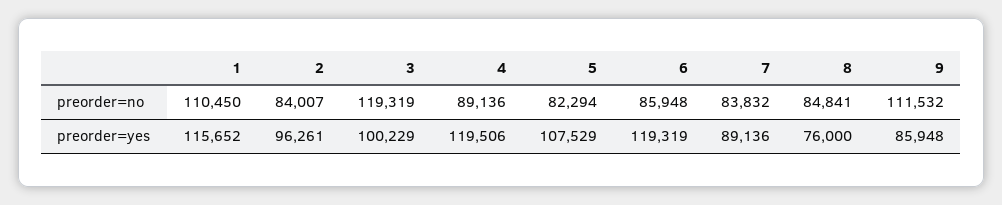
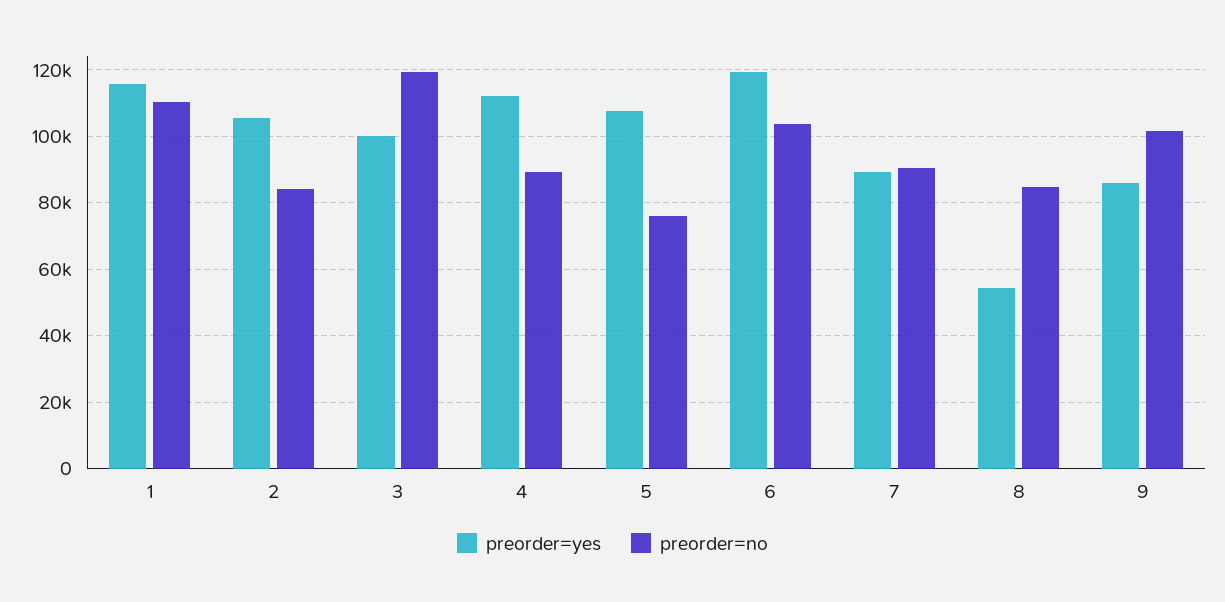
preorder=no, 5: 82294 -> 76000
preorder=no, 6: 85948 -> 104000
preorder=no, 7: 83832 -> 90000
preorder=no, 9: 111532 -> 102000
preorder=yes, 2: 96261 -> 106000
preorder=yes, 4: 119506 -> 112000
preorder=yes, 8: 76000 -> 54000

